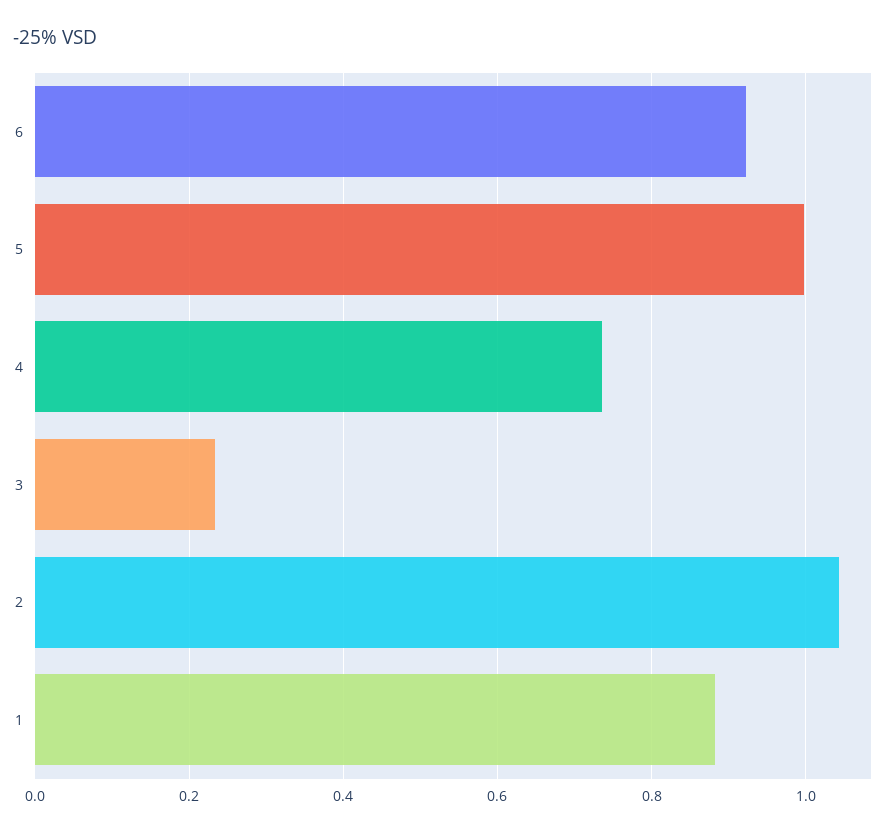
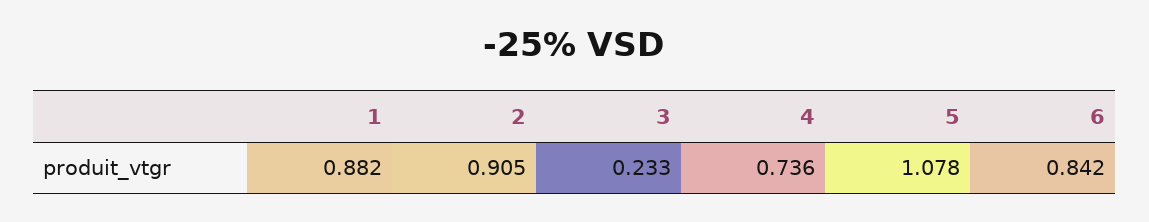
6: 0.92 -> 0.842
5: 1 -> 1.078
2: 1.04 -> 0.905

